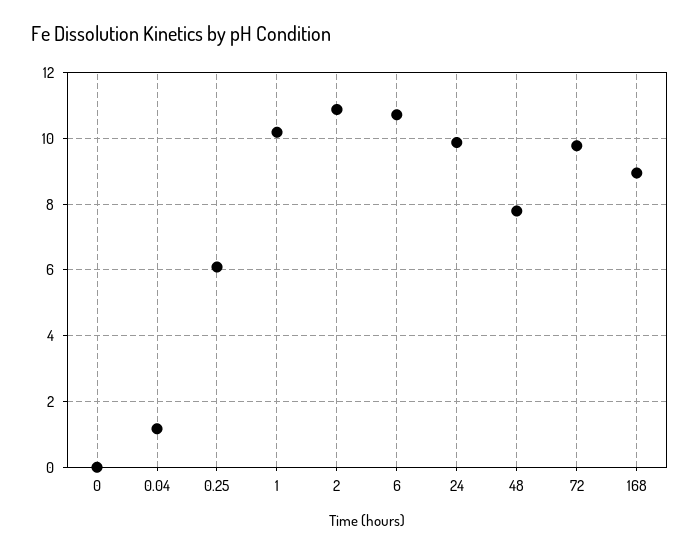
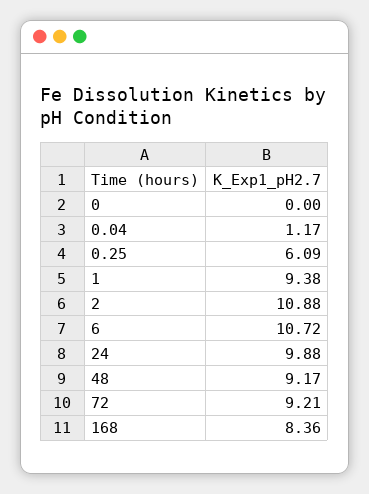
1: 10.2 -> 9.38
48: 7.8 -> 9.17
72: 9.8 -> 9.21
168: 9 -> 8.36

